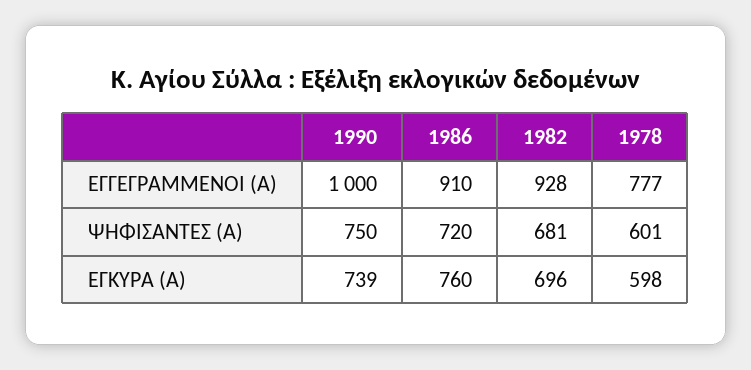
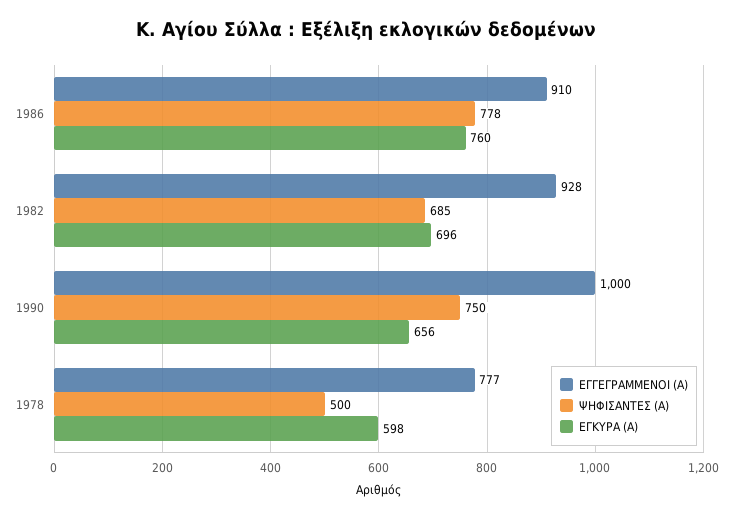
ΨΗΦΙΣΑΝΤΕΣ (Α), 1986: 720 -> 778
ΨΗΦΙΣΑΝΤΕΣ (Α), 1982: 681 -> 685
ΨΗΦΙΣΑΝΤΕΣ (Α), 1978: 601 -> 500
ΕΓΚΥΡΑ (Α), 1990: 739 -> 656

